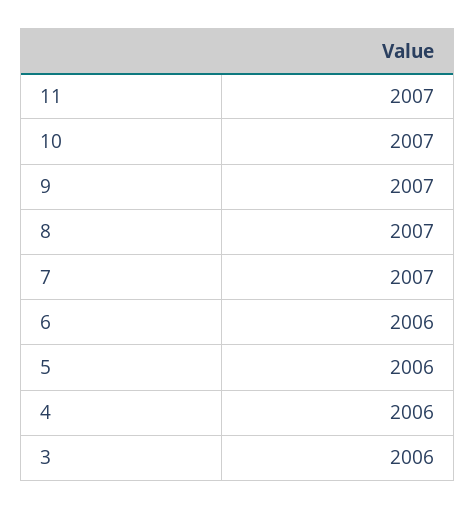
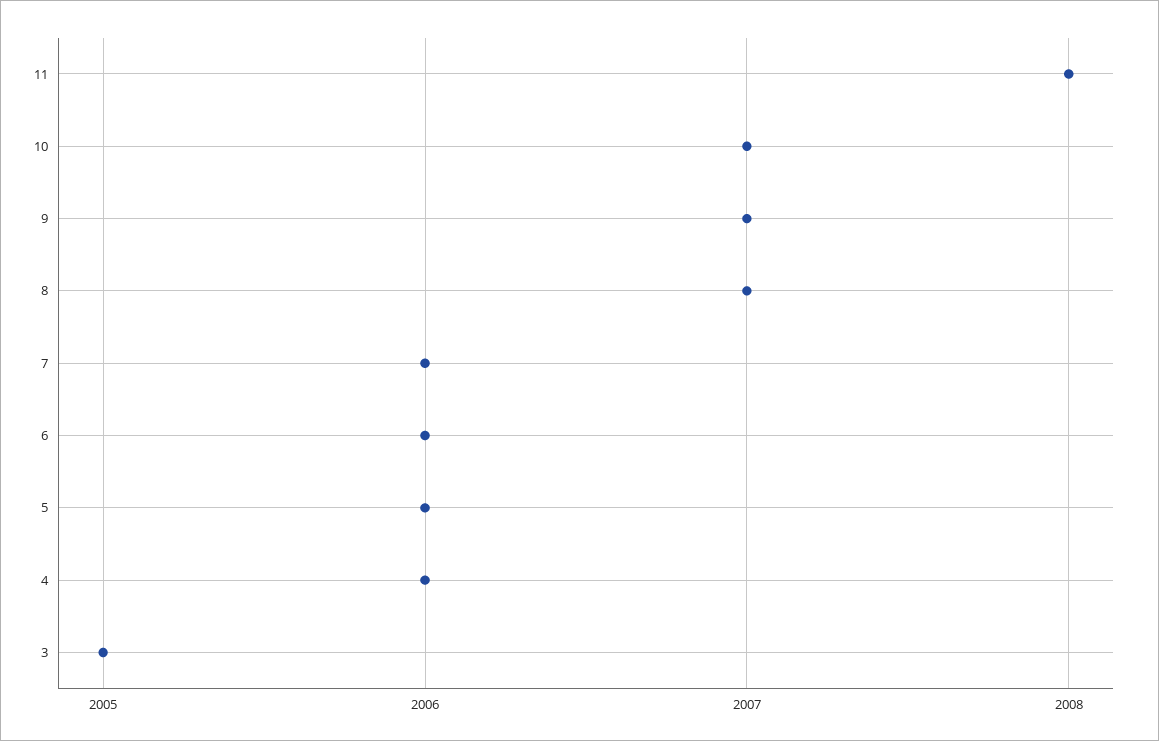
11: 2007 -> 2008
7: 2007 -> 2006
3: 2006 -> 2005

